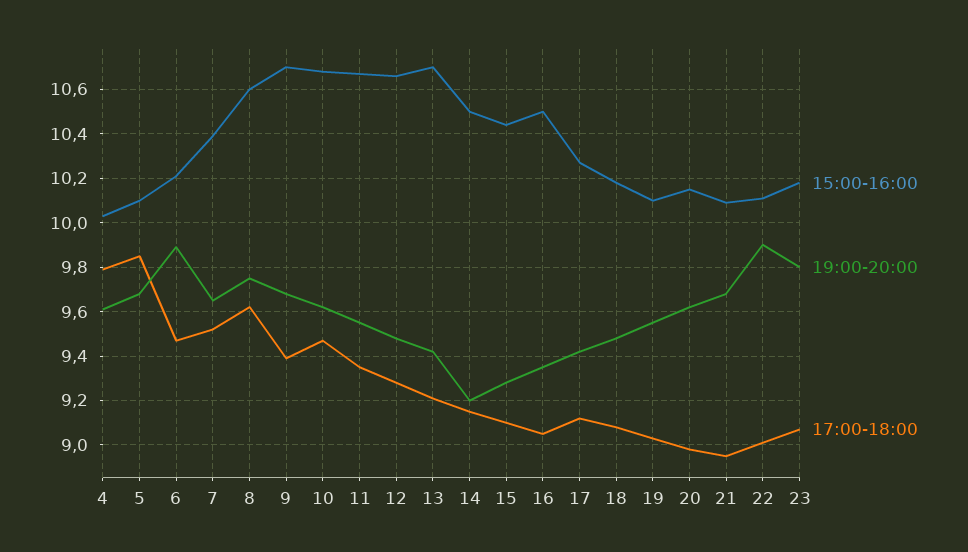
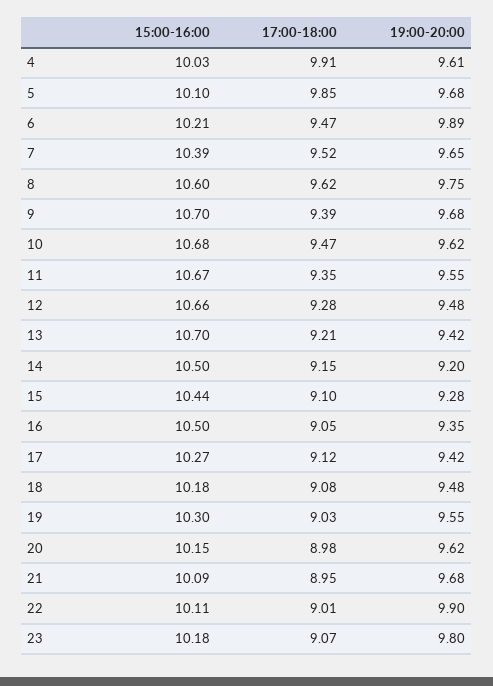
17:00-18:00, 4: 9.8 -> 9.91
15:00-16:00, 19: 10.1 -> 10.3

